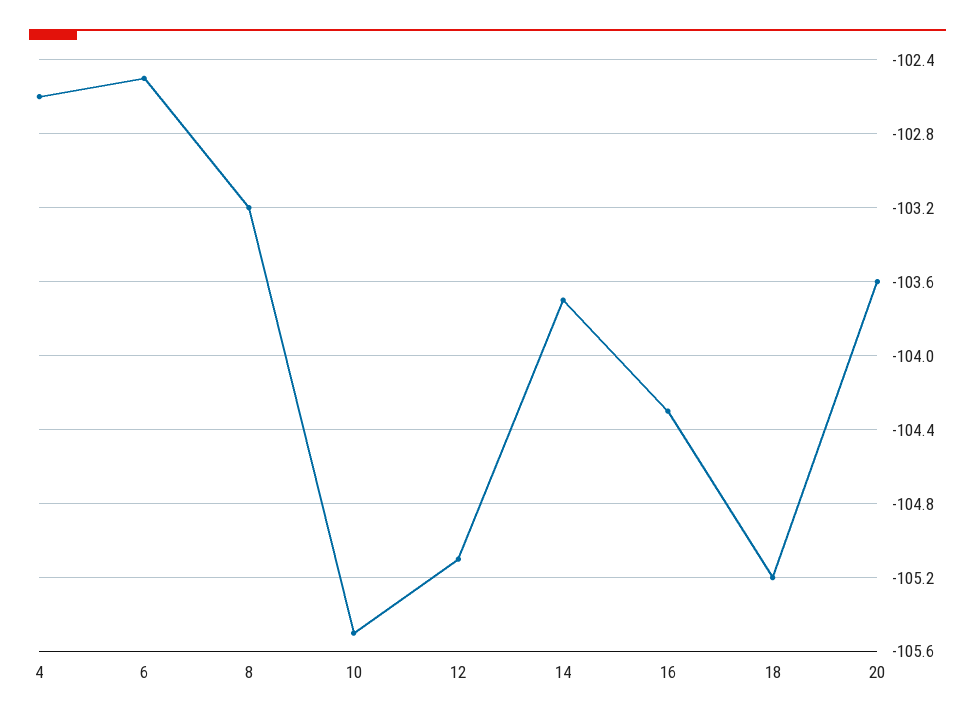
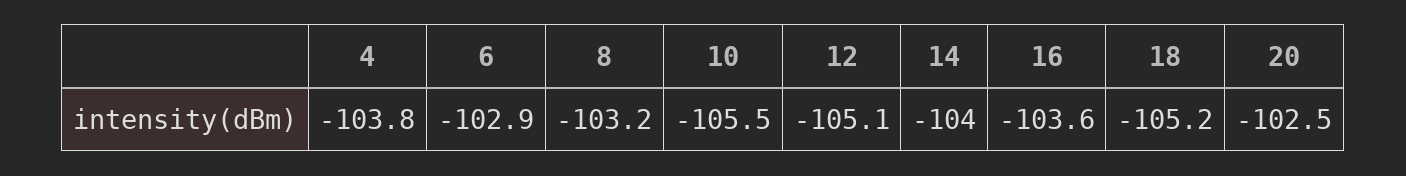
4: -102.6 -> -103.8
6: -102.5 -> -102.9
14: -103.7 -> -104
16: -104.3 -> -103.6
20: -103.6 -> -102.5

